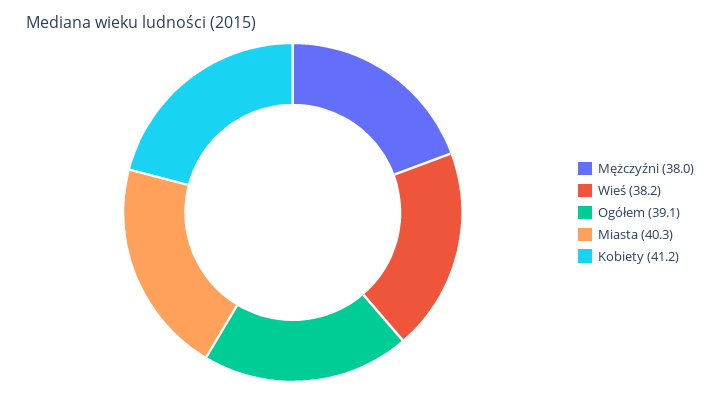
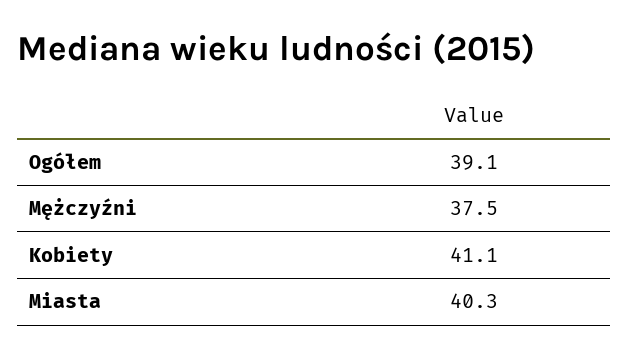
Mężczyźni: 38 -> 37.5
Wieś: 38.2 -> none
Kobiety: 41.2 -> 41.1

